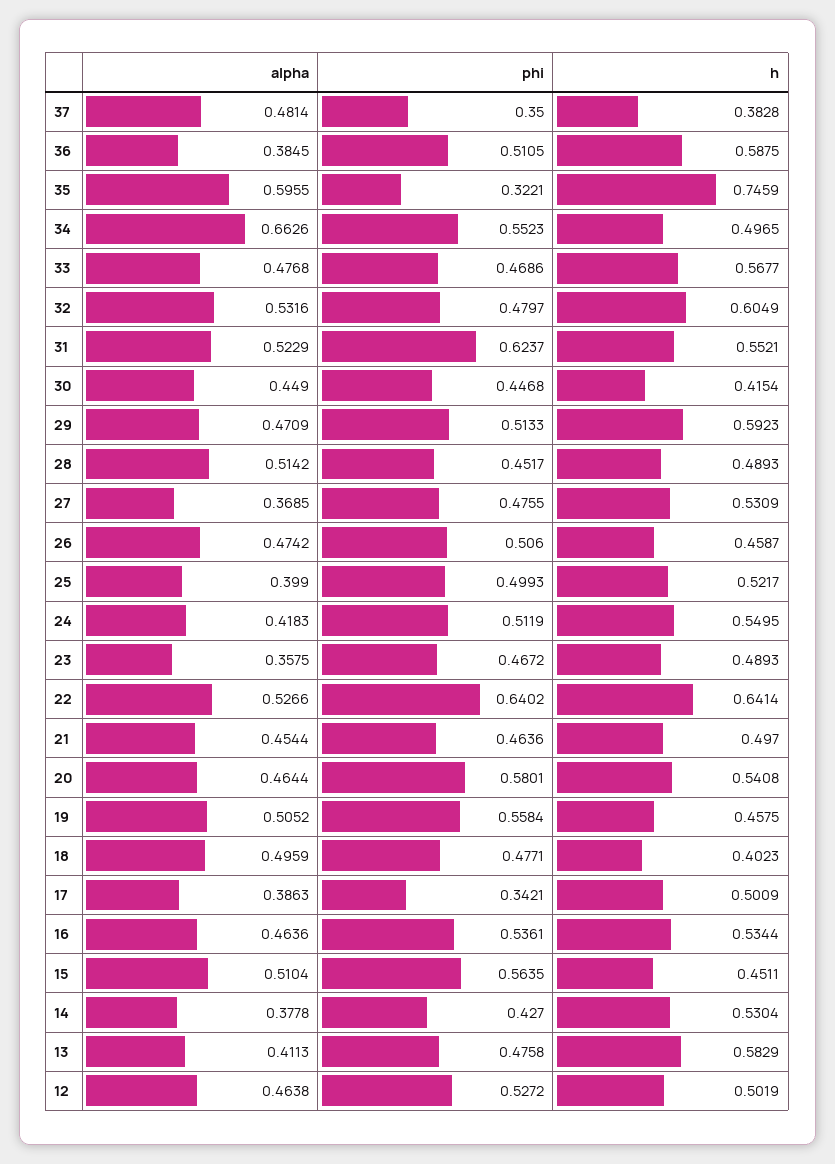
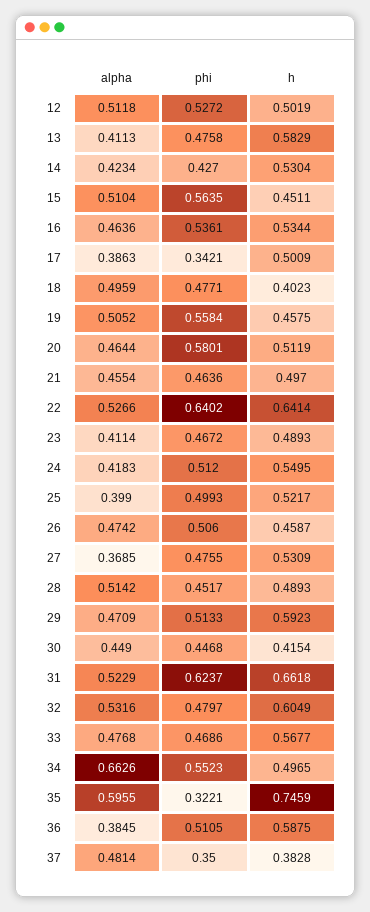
h, 31: 0.5521 -> 0.6618
phi, 24: 0.5119 -> 0.512
alpha, 23: 0.3575 -> 0.4114
alpha, 21: 0.4544 -> 0.4554
h, 20: 0.5408 -> 0.5119
alpha, 14: 0.3778 -> 0.4234
alpha, 12: 0.4638 -> 0.5118

